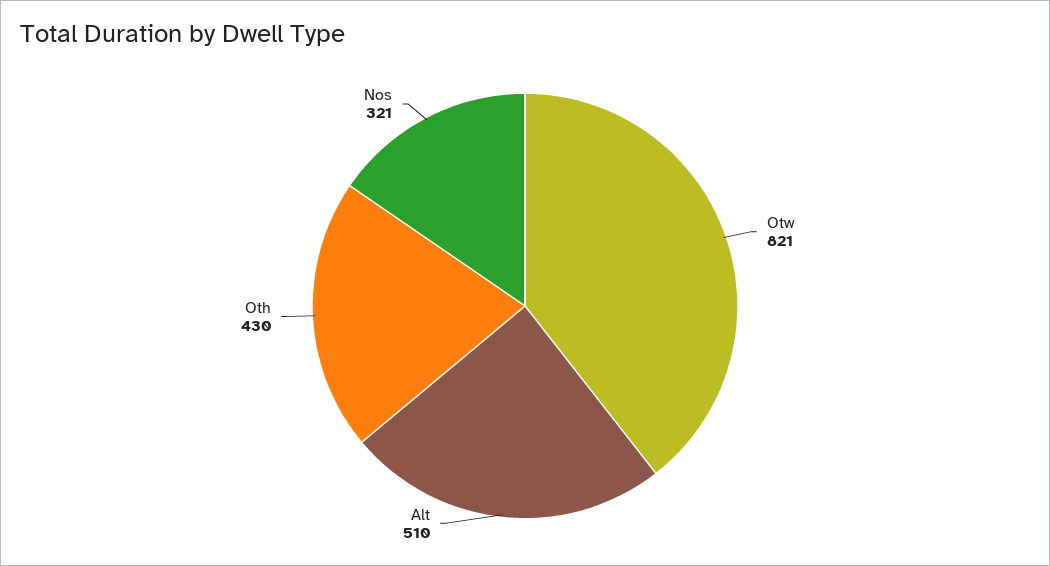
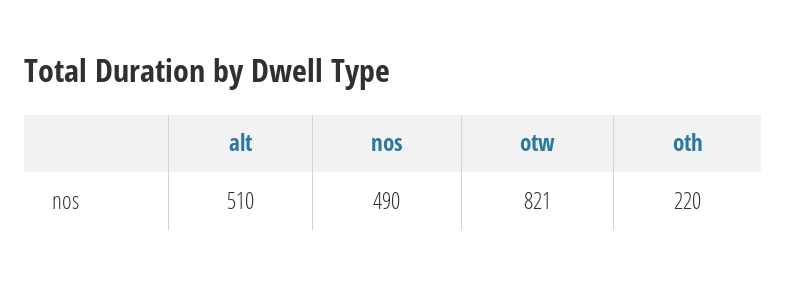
Oth: 430 -> 220
Nos: 321 -> 490

